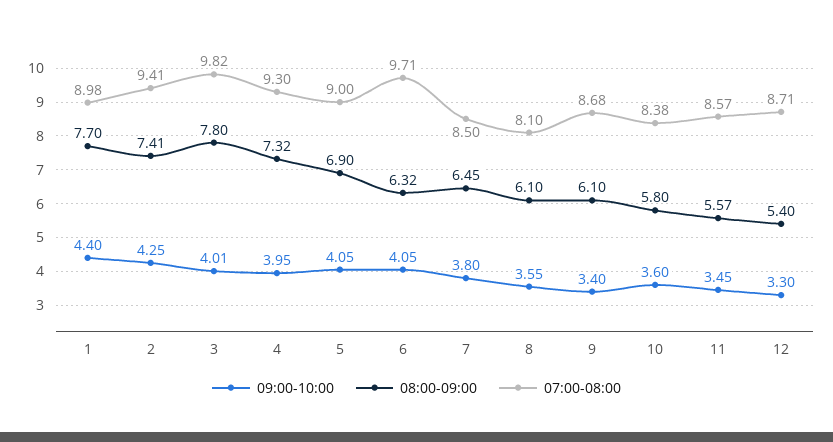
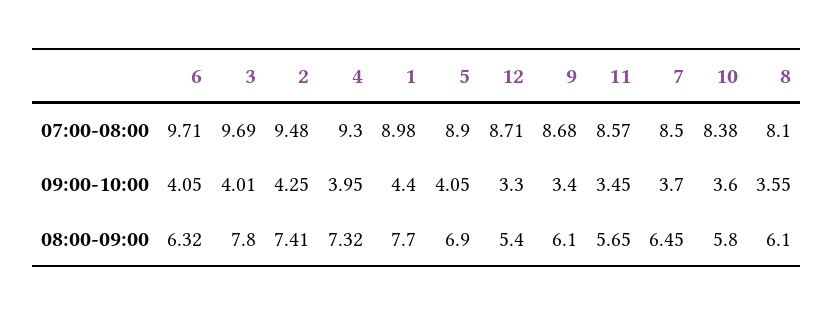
07:00-08:00, 2: 9.41 -> 9.48
07:00-08:00, 3: 9.82 -> 9.69
07:00-08:00, 5: 9 -> 8.9
09:00-10:00, 7: 3.8 -> 3.7
08:00-09:00, 11: 5.57 -> 5.65

